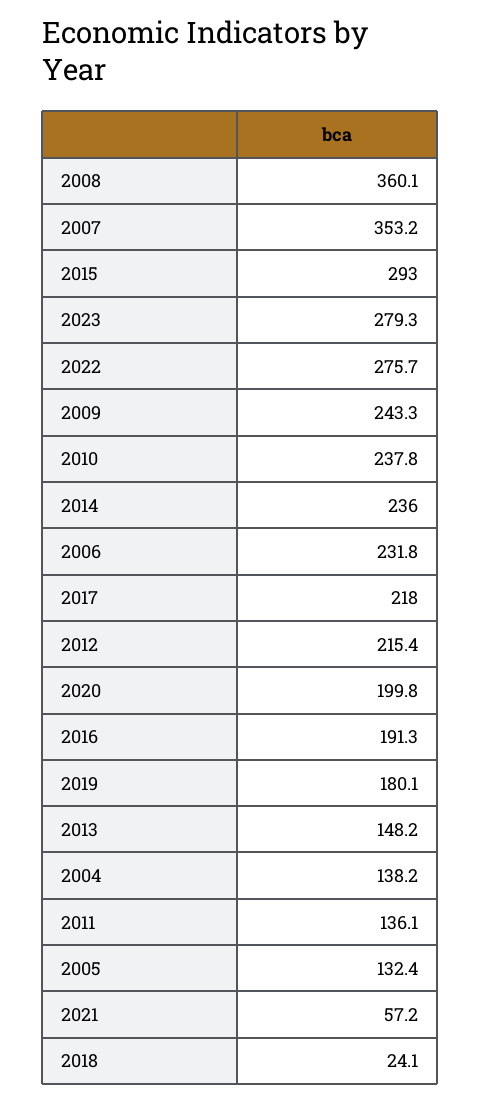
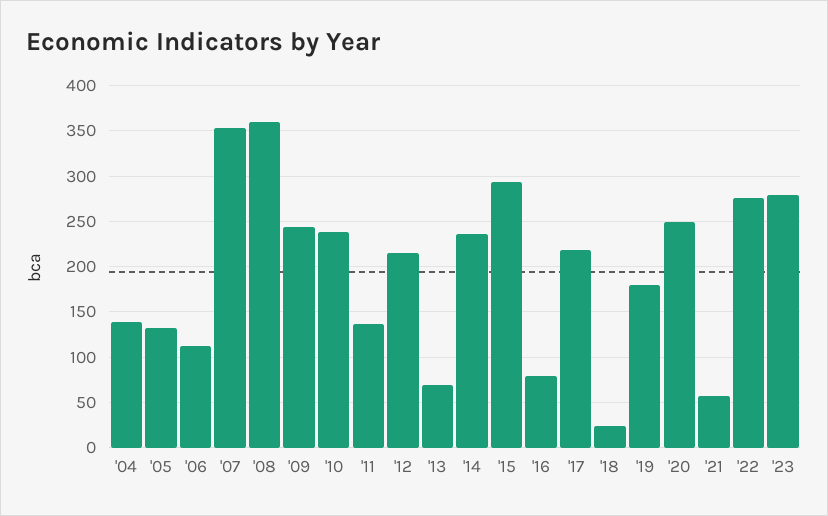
2006: 231.8 -> 110
2020: 199.8 -> 250
2016: 191.3 -> 80
2013: 148.2 -> 70

